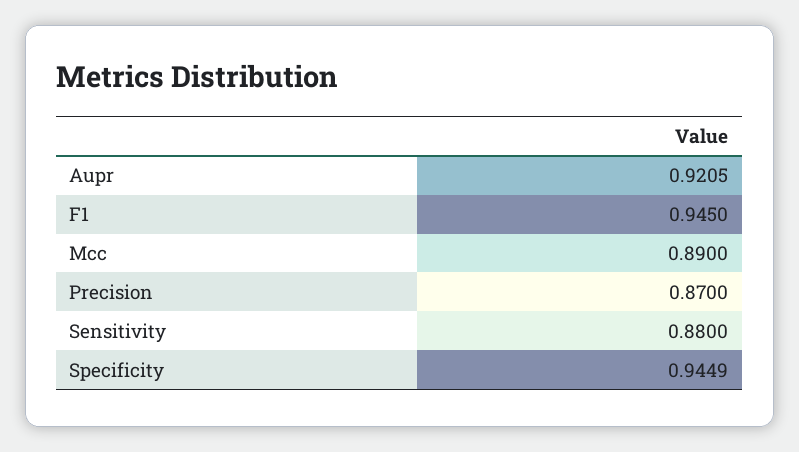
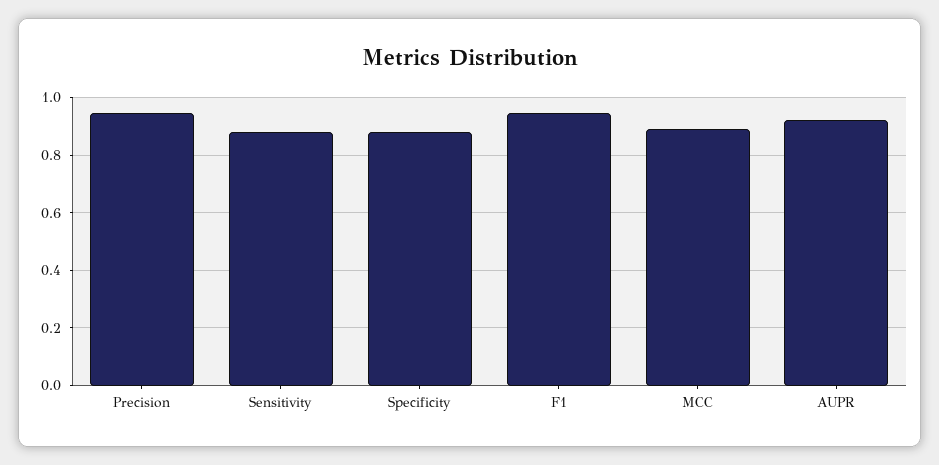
Precision: 0.87 -> 0.95
Specificity: 0.9449 -> 0.875

